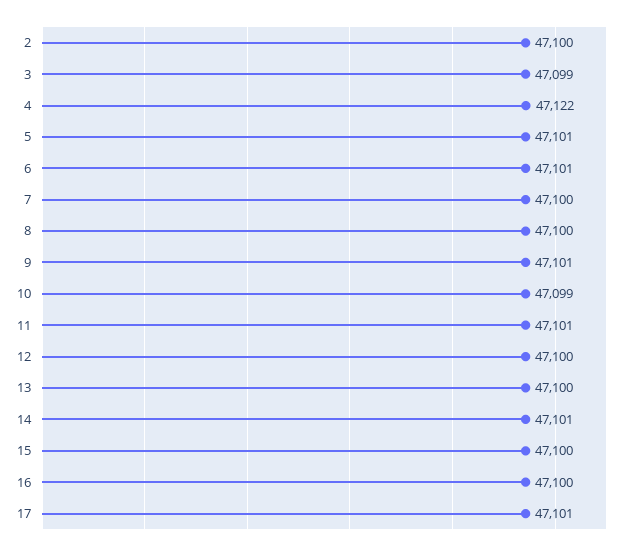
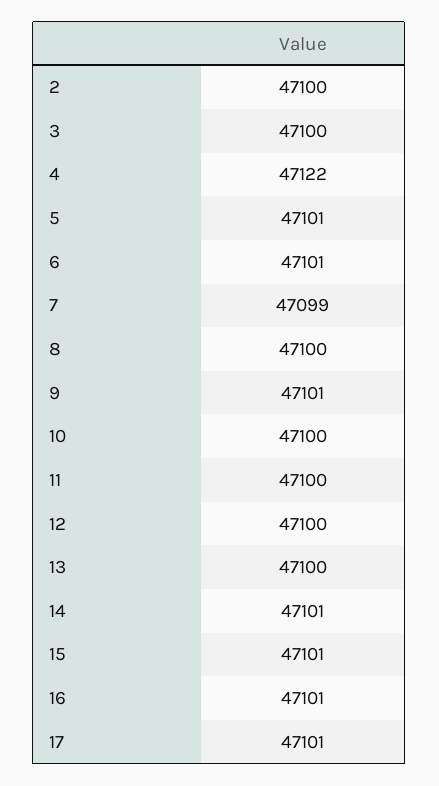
3: 47099 -> 47100
7: 47100 -> 47099
10: 47099 -> 47100
11: 47101 -> 47100
15: 47100 -> 47101
16: 47100 -> 47101

